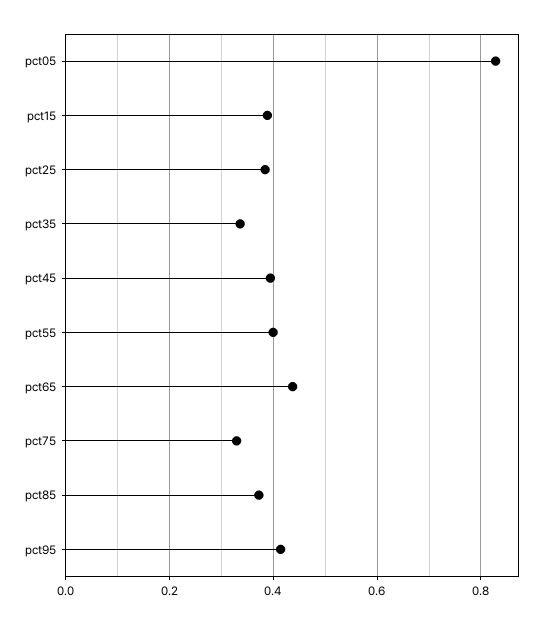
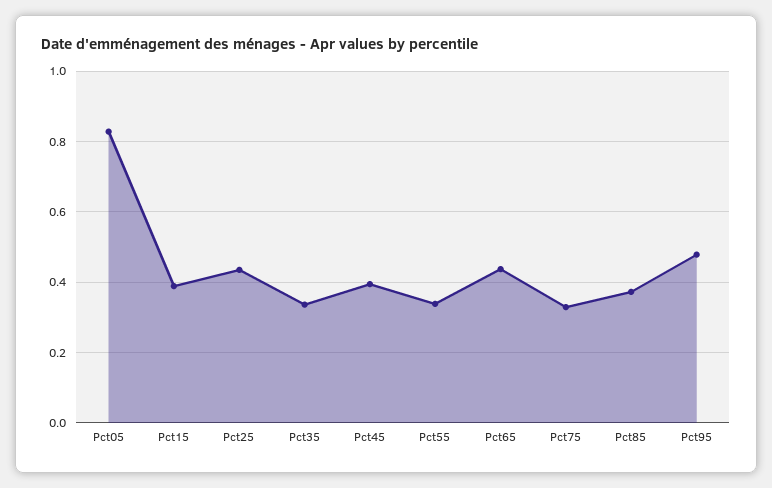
pct25: 0.38 -> 0.44
pct55: 0.4 -> 0.34
pct95: 0.42 -> 0.48

